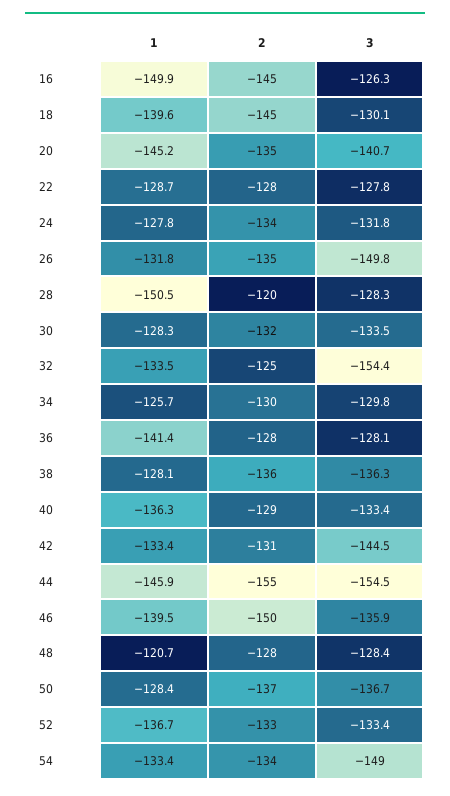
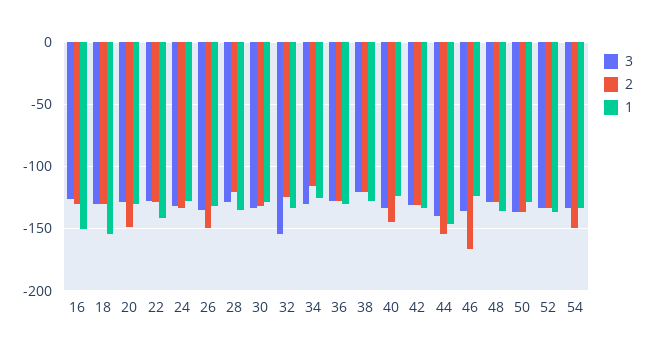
2, 16: -145 -> -130
1, 18: -139.6 -> -155
2, 18: -145 -> -130
1, 20: -145.2 -> -130
2, 20: -135 -> -150
3, 20: -140.7 -> -130
1, 22: -128.7 -> -140
2, 26: -135 -> -150
3, 26: -149.8 -> -135
1, 28: -150.5 -> -135
2, 34: -130 -> -115
1, 36: -141.4 -> -130
2, 38: -136 -> -120
3, 38: -136.3 -> -120
1, 40: -136.3 -> -125
2, 40: -129 -> -145
3, 42: -144.5 -> -130
3, 44: -154.5 -> -140
1, 46: -139.5 -> -125
2, 46: -150 -> -165
1, 48: -120.7 -> -135
2, 54: -134 -> -150
3, 54: -149 -> -135

